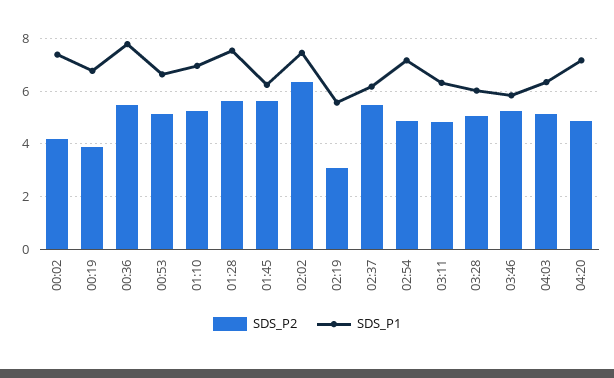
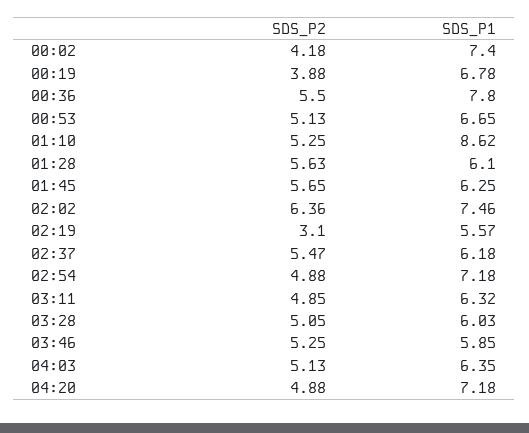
SDS_P1, 01:10: 7 -> 8.62
SDS_P1, 01:28: 7.5 -> 6.1

